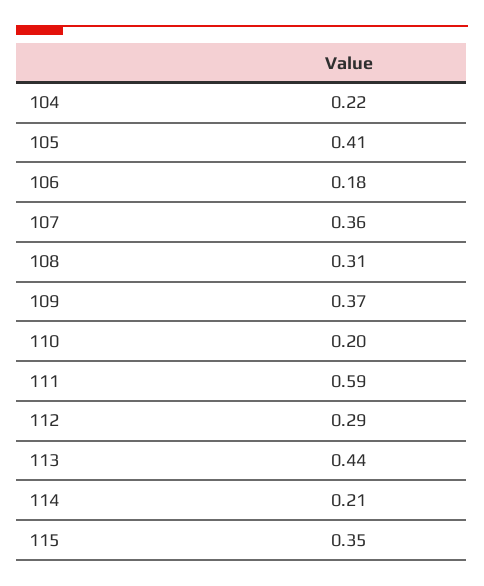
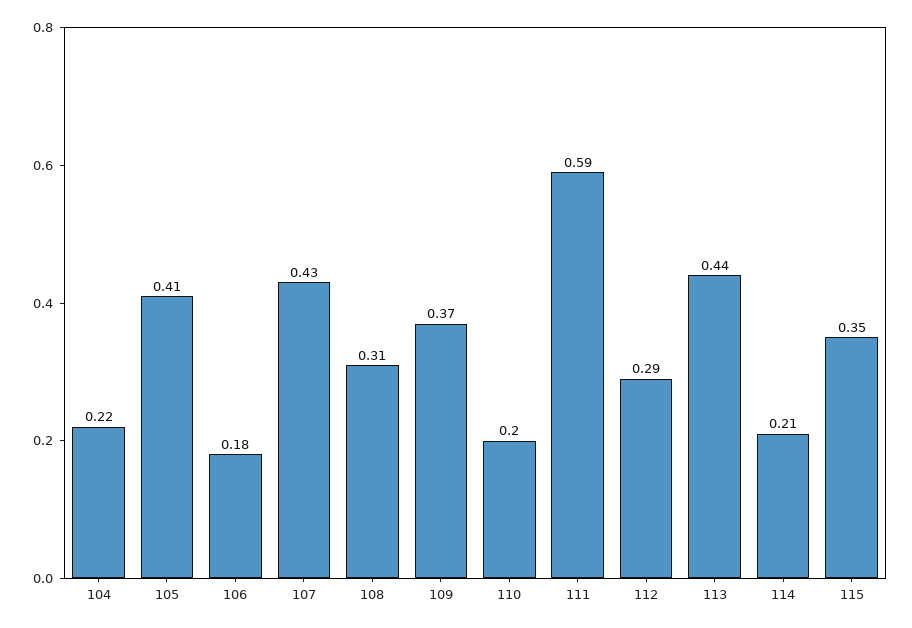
107: 0.36 -> 0.43

